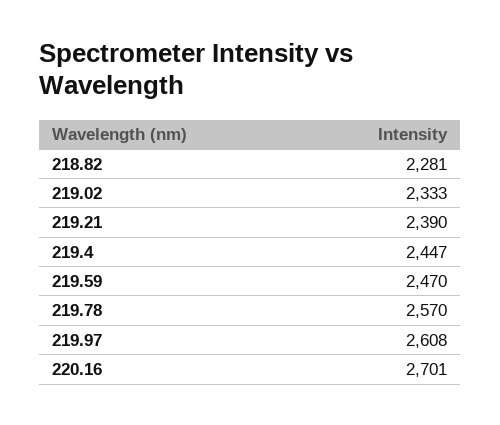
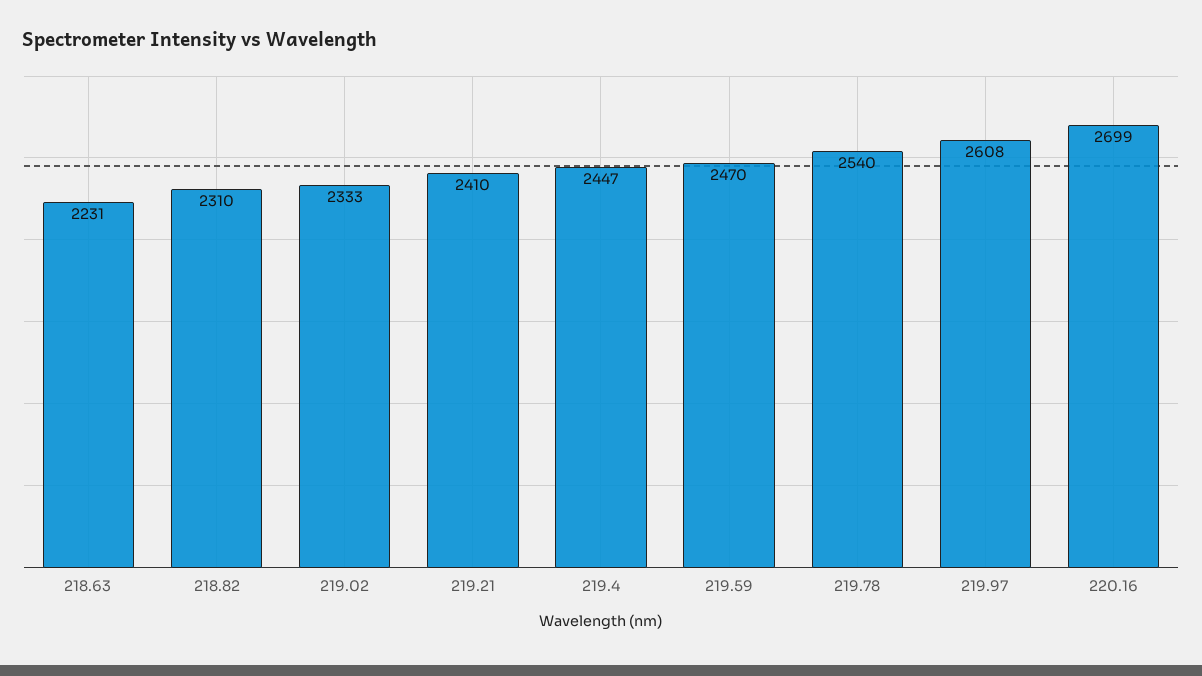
218.82: 2281 -> 2310
219.21: 2390 -> 2410
219.78: 2570 -> 2540
220.16: 2701 -> 2699
218.63: none -> 2231

